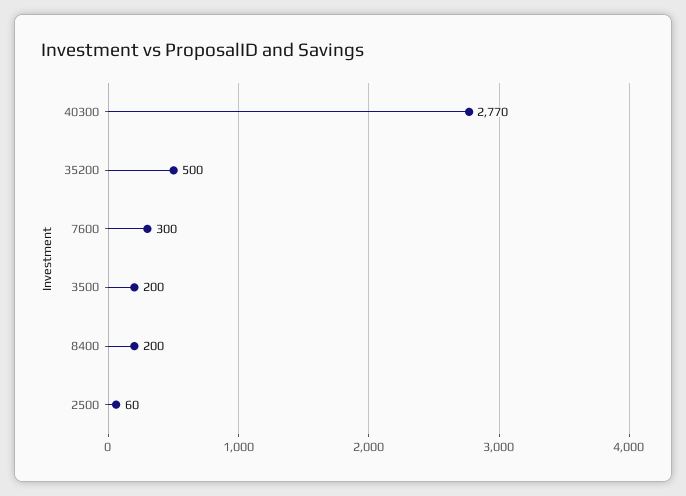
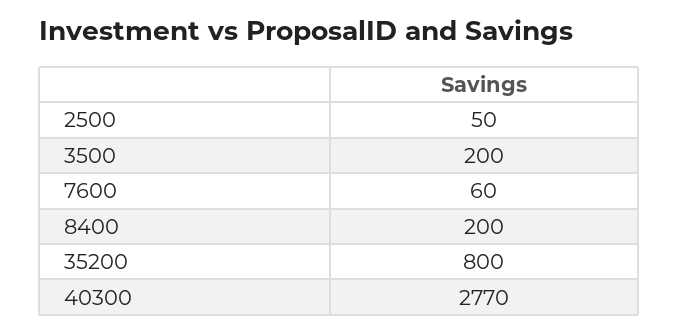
35200: 500 -> 800
7600: 300 -> 60
2500: 60 -> 50

